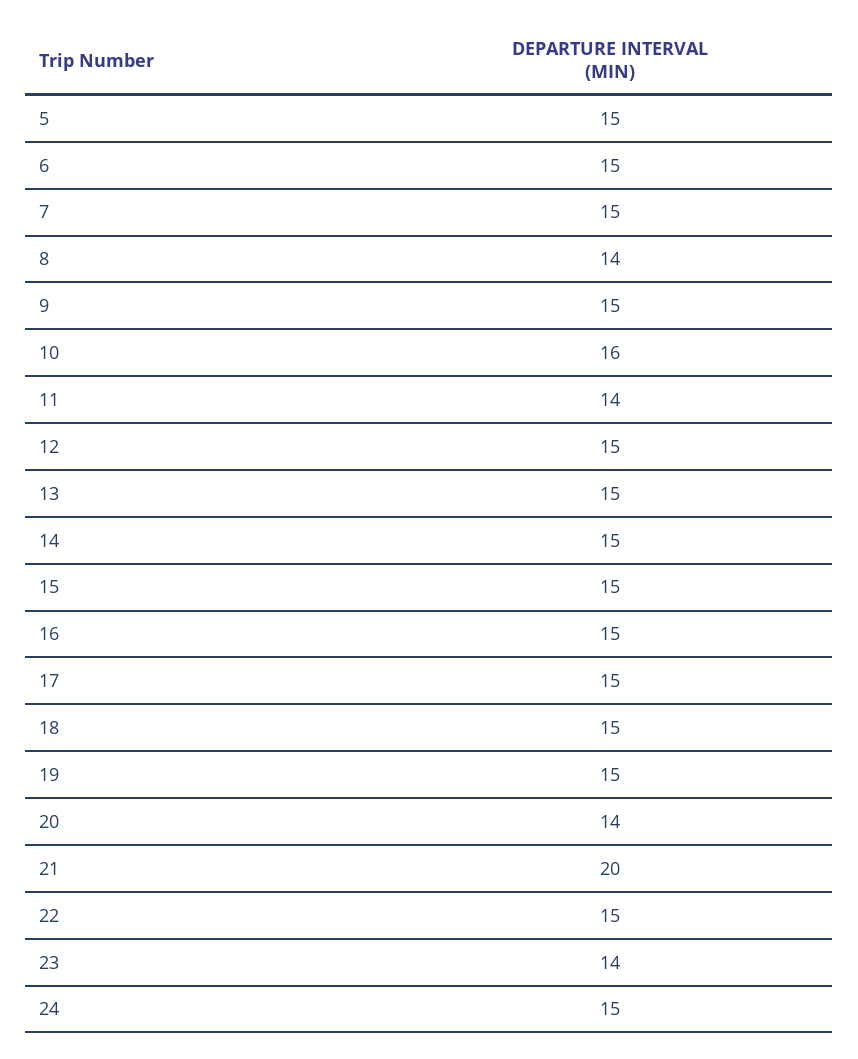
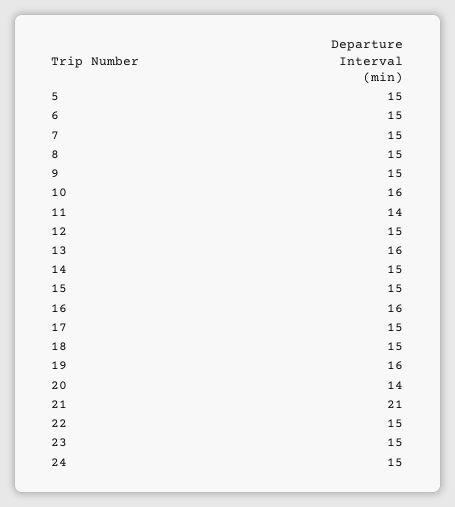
8: 14 -> 15
13: 15 -> 16
16: 15 -> 16
19: 15 -> 16
21: 20 -> 21
23: 14 -> 15

